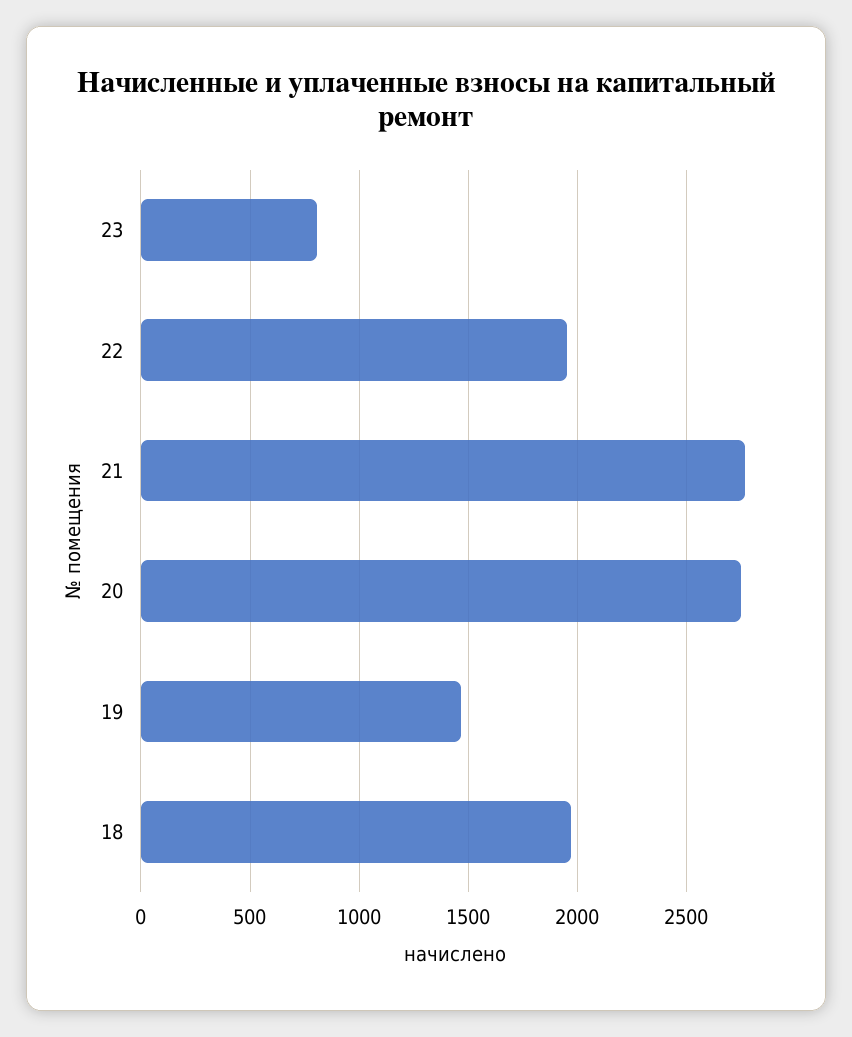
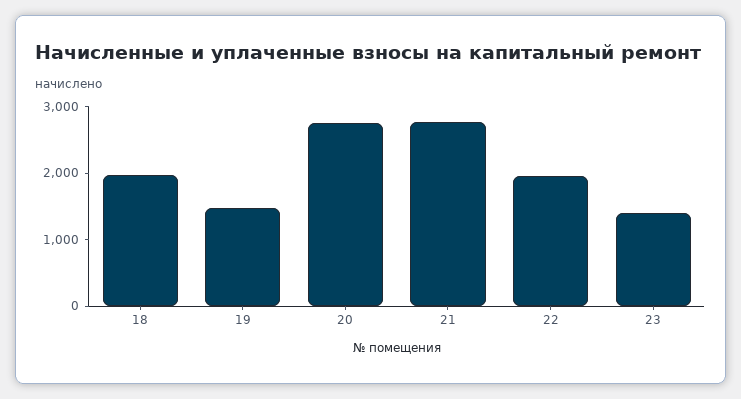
23: 800 -> 1400

